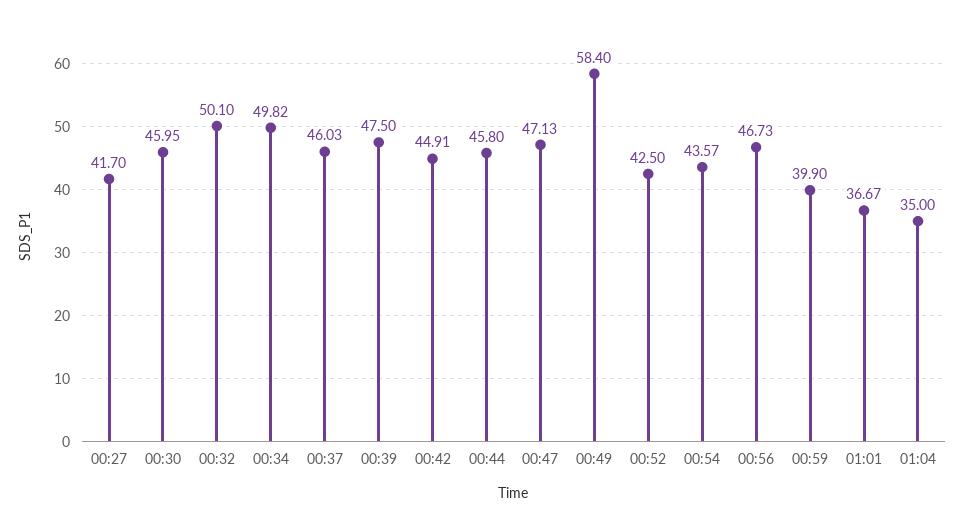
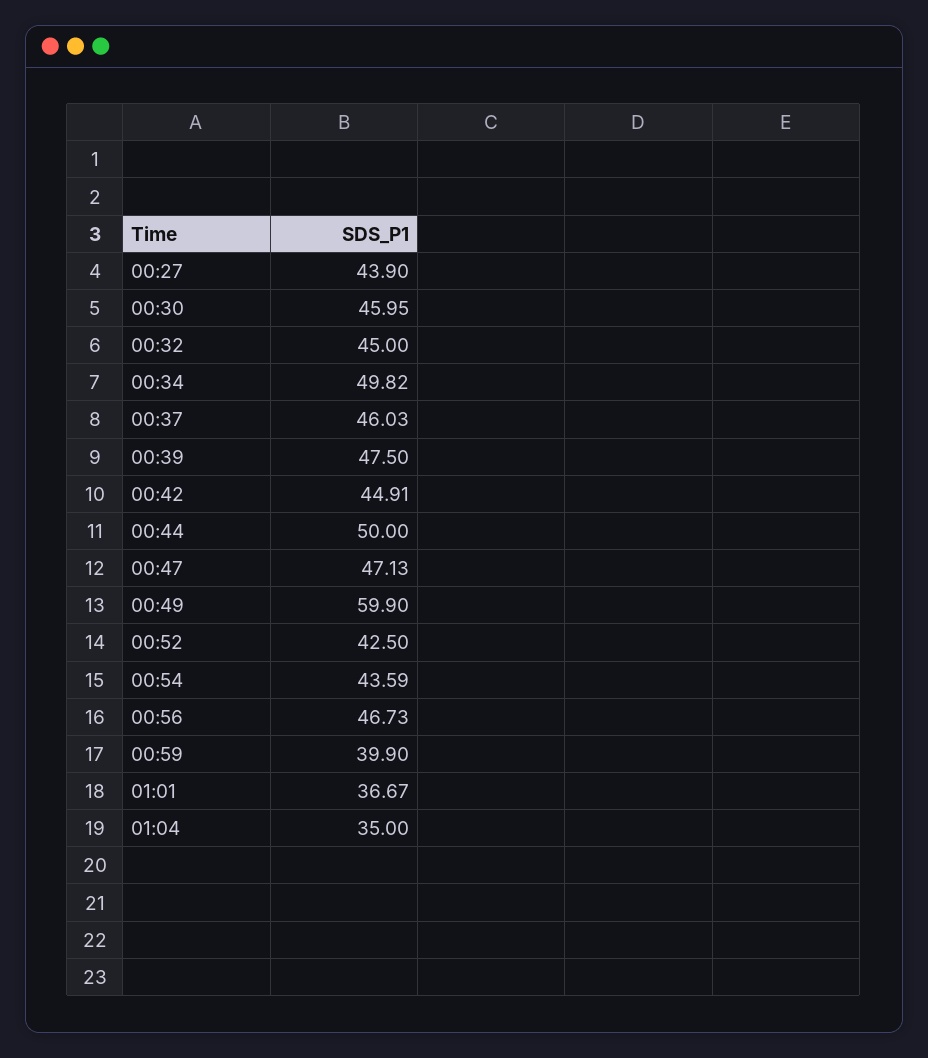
00:27: 41.7 -> 43.9
00:32: 50.1 -> 45
00:44: 45.8 -> 50
00:49: 58.4 -> 59.9
00:54: 43.57 -> 43.59

